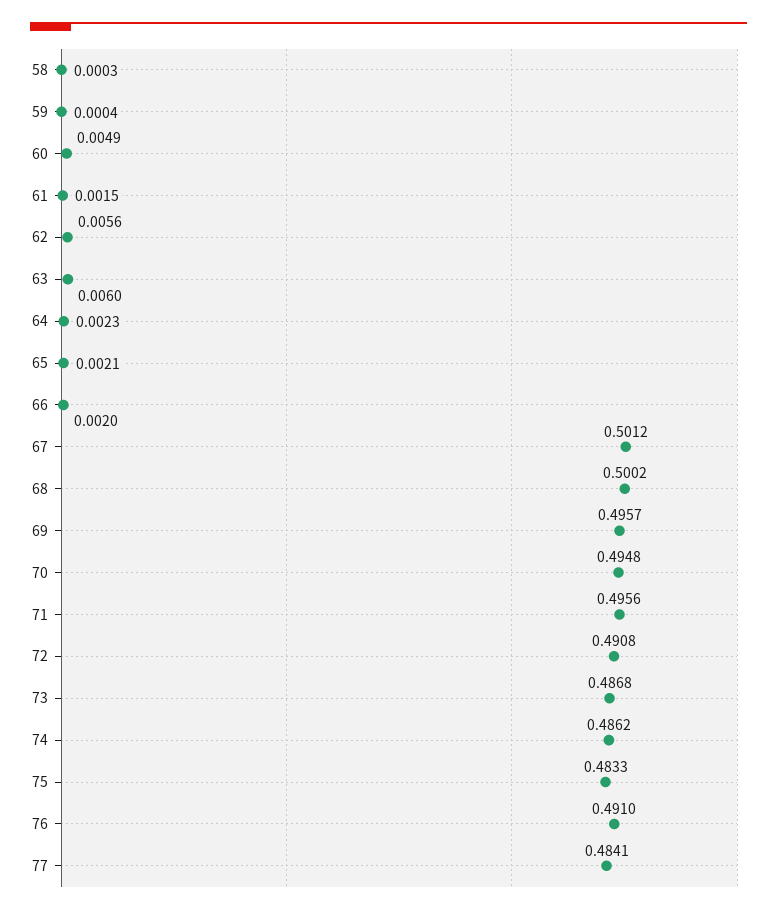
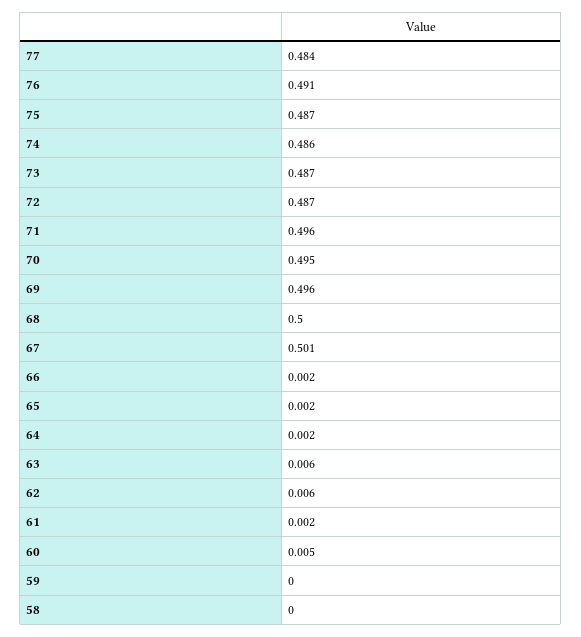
72: 0.4908 -> 0.487
75: 0.4833 -> 0.487

